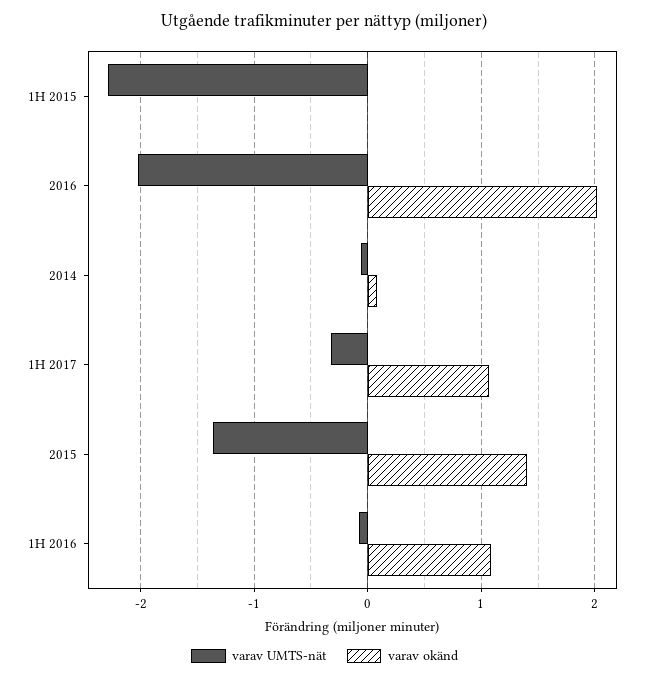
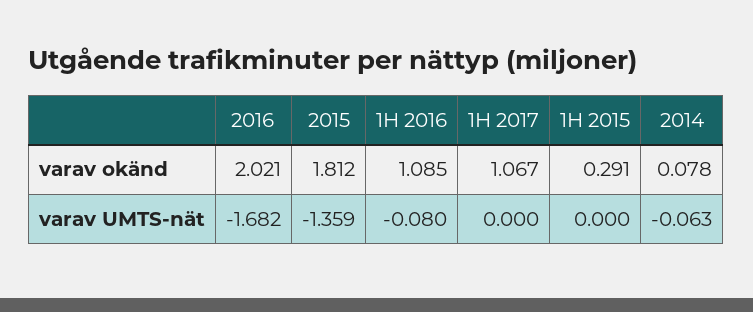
varav UMTS-nät, 1H 2015: -2.3 -> 0
varav okänd, 1H 2015: 0 -> 0.291
varav UMTS-nät, 2016: -2 -> -1.682
varav UMTS-nät, 1H 2017: -0.3 -> 0
varav okänd, 2015: 1.4 -> 1.812

